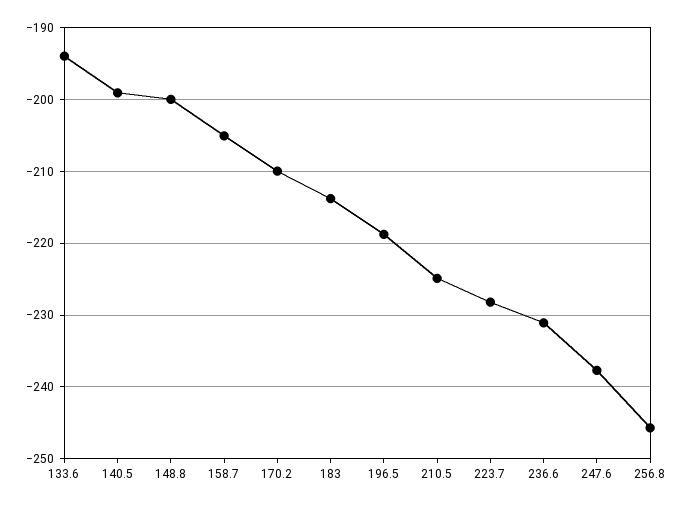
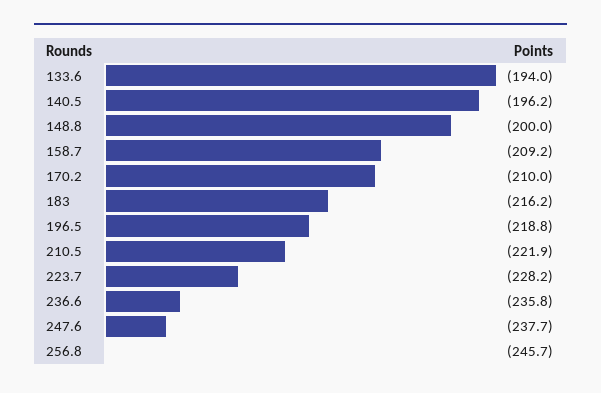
140.5: -199 -> -196.2
158.7: -205 -> -209.2
183: -214 -> -216.2
210.5: -225 -> -221.9
236.6: -231 -> -235.8

